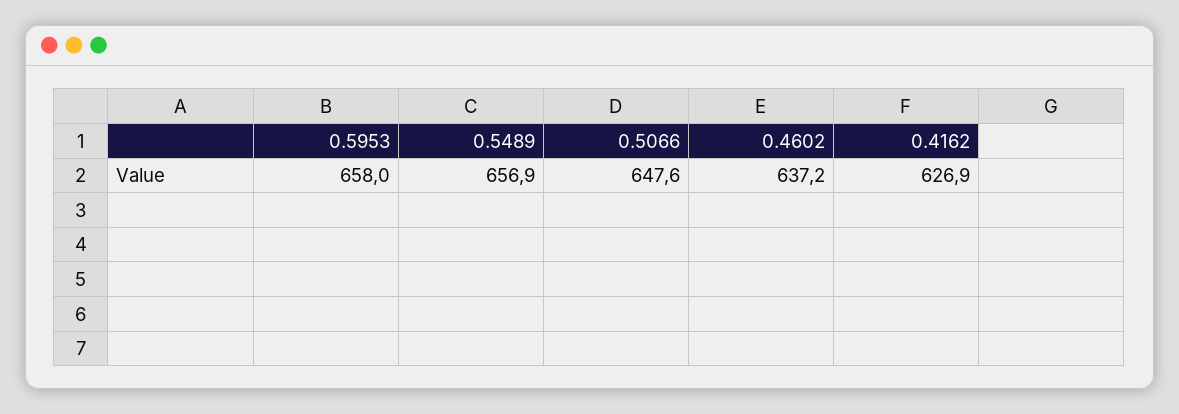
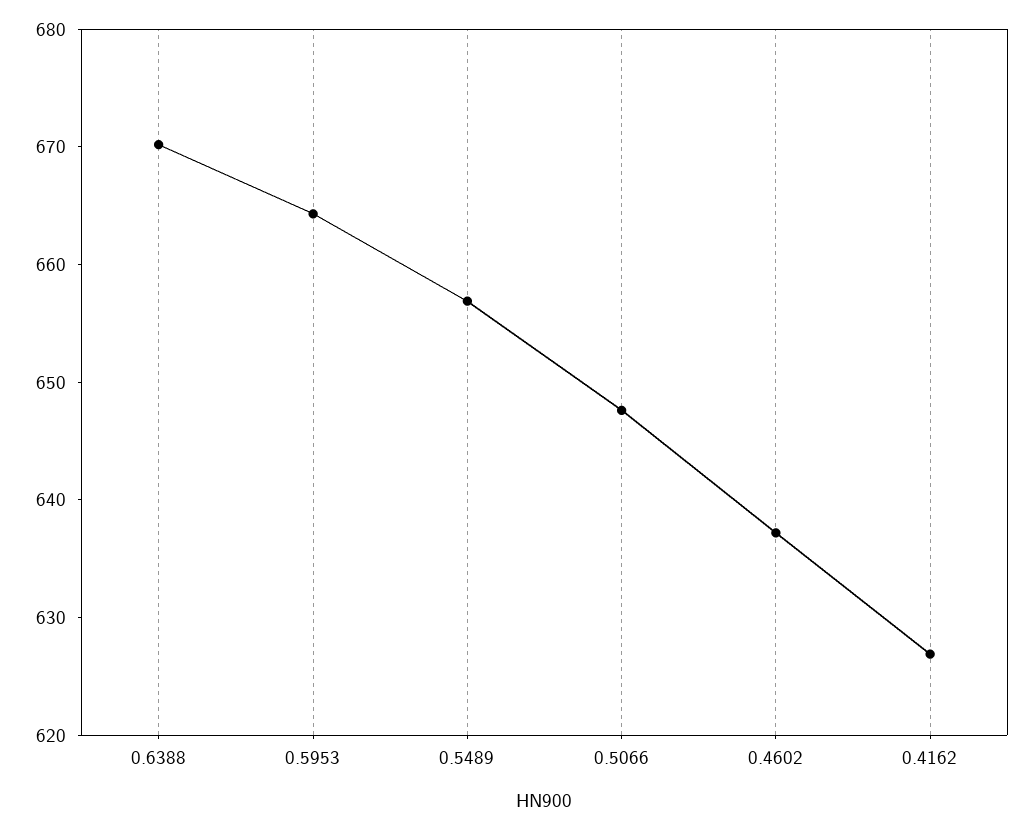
0.5953: 658 -> 664
0.6388: none -> 670

